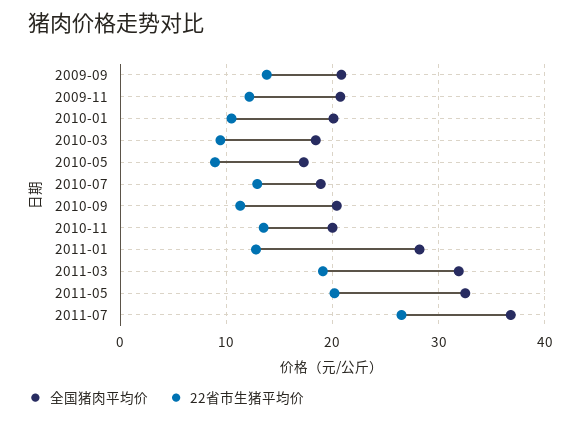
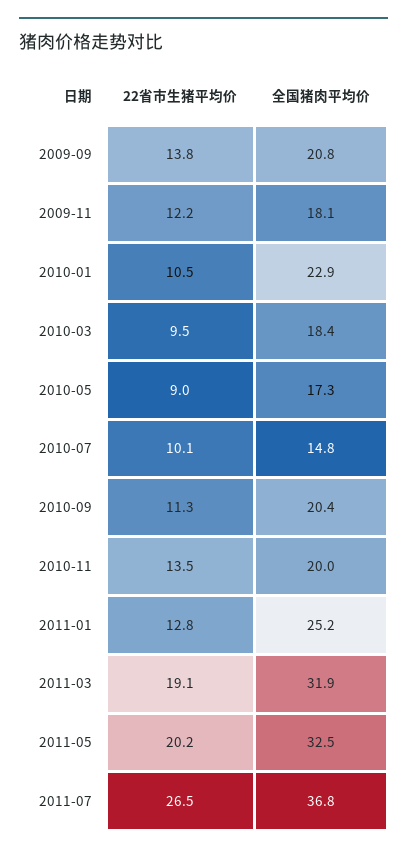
全国猪肉平均价, 2009-11: 21 -> 18.1
全国猪肉平均价, 2010-01: 20 -> 22.9
全国猪肉平均价, 2010-07: 19 -> 14.8
22省市生猪平均价, 2010-07: 13 -> 10.1
全国猪肉平均价, 2011-01: 28 -> 25.2

